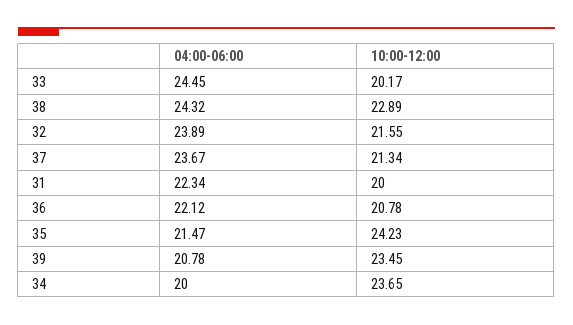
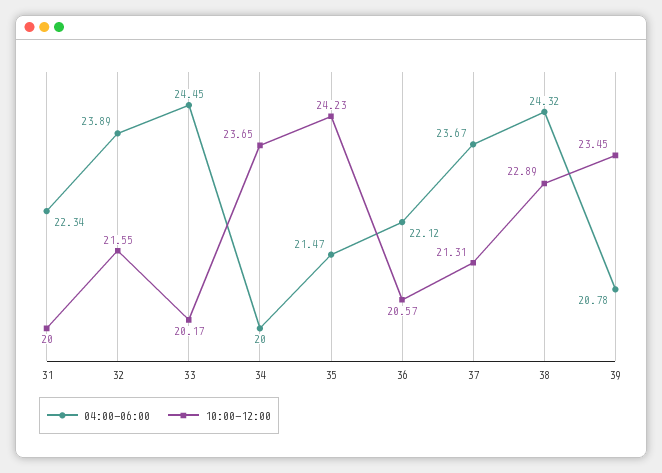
10:00-12:00, 37: 21.34 -> 21.31
10:00-12:00, 36: 20.78 -> 20.57

